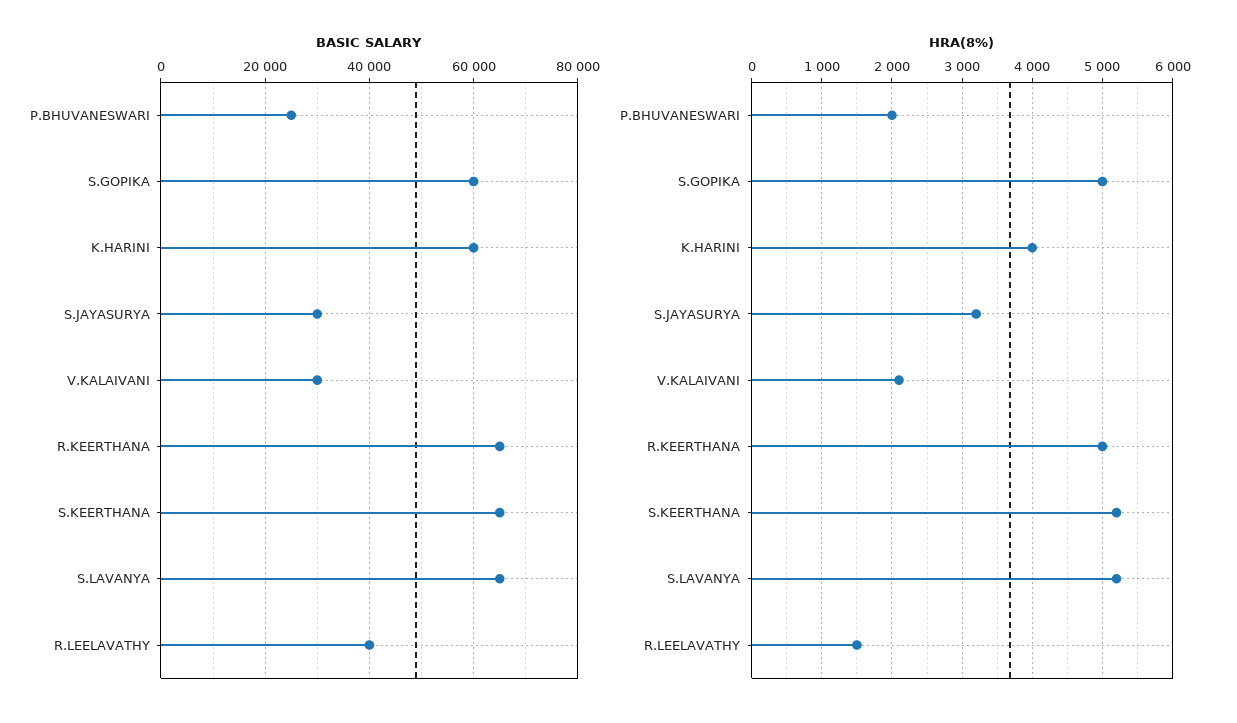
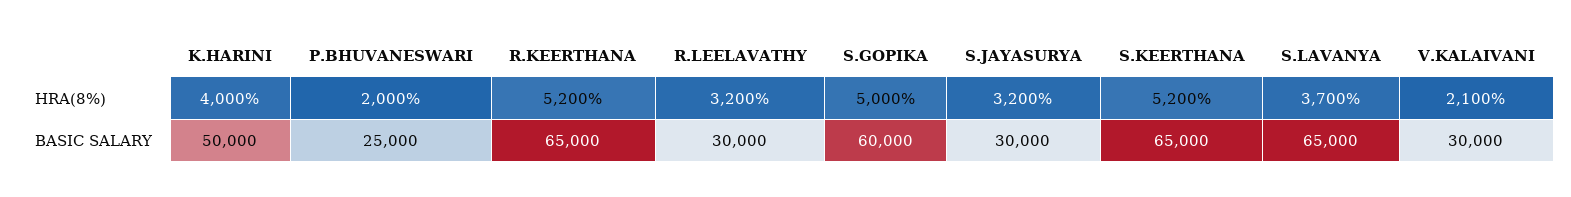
BASIC SALARY, K.HARINI: 60000 -> 50000
BASIC SALARY, R.LEELAVATHY: 40000 -> 30000
HRA(8%), R.KEERTHANA: 5000 -> 5200
HRA(8%), S.LAVANYA: 5200 -> 3700
HRA(8%), R.LEELAVATHY: 1500 -> 3200

